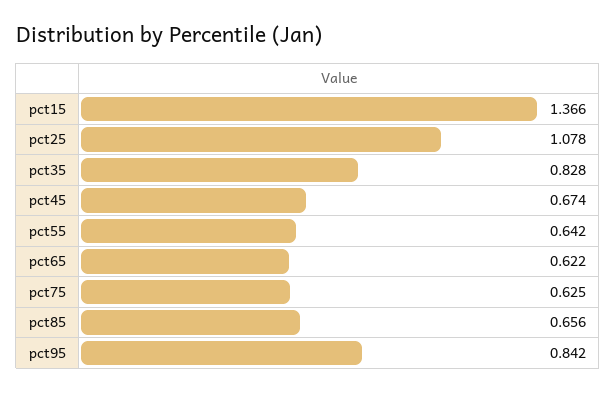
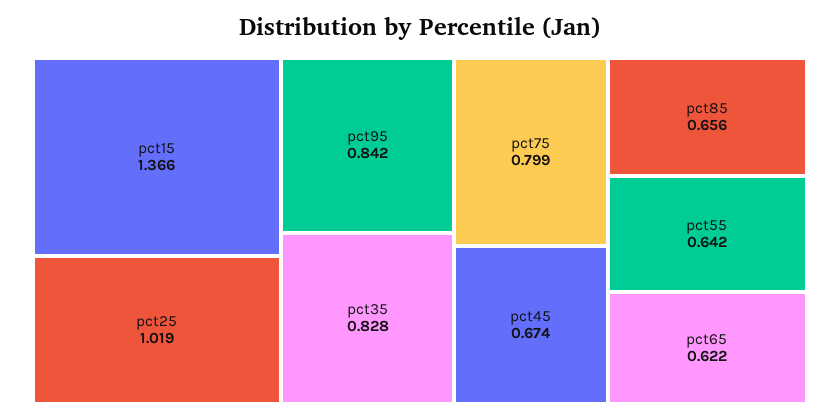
pct25: 1.078 -> 1.019
pct75: 0.625 -> 0.799

